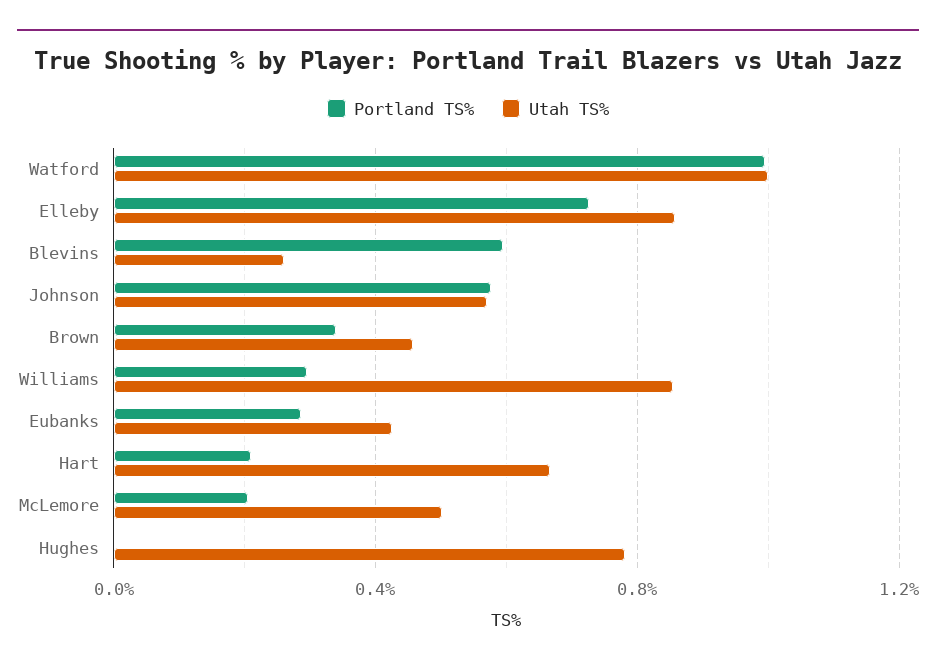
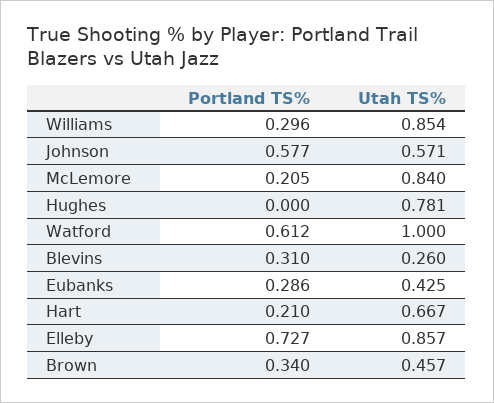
Portland TS%, Watford: 1 -> 0.612
Portland TS%, Blevins: 0.6 -> 0.31
Utah TS%, McLemore: 0.5 -> 0.84

